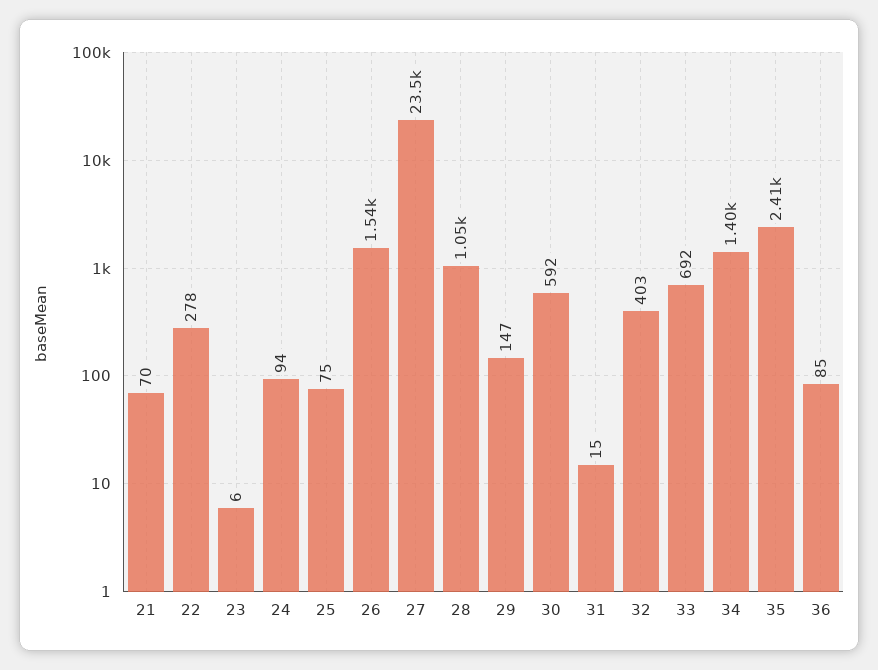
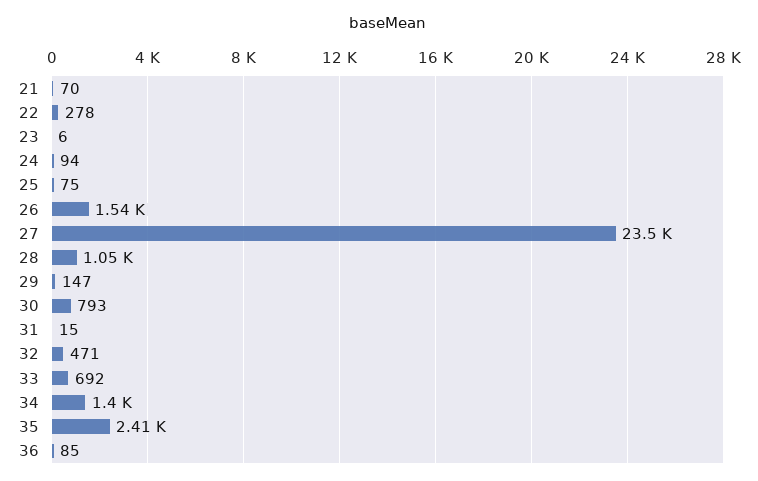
30: 592 -> 793
32: 403 -> 471

